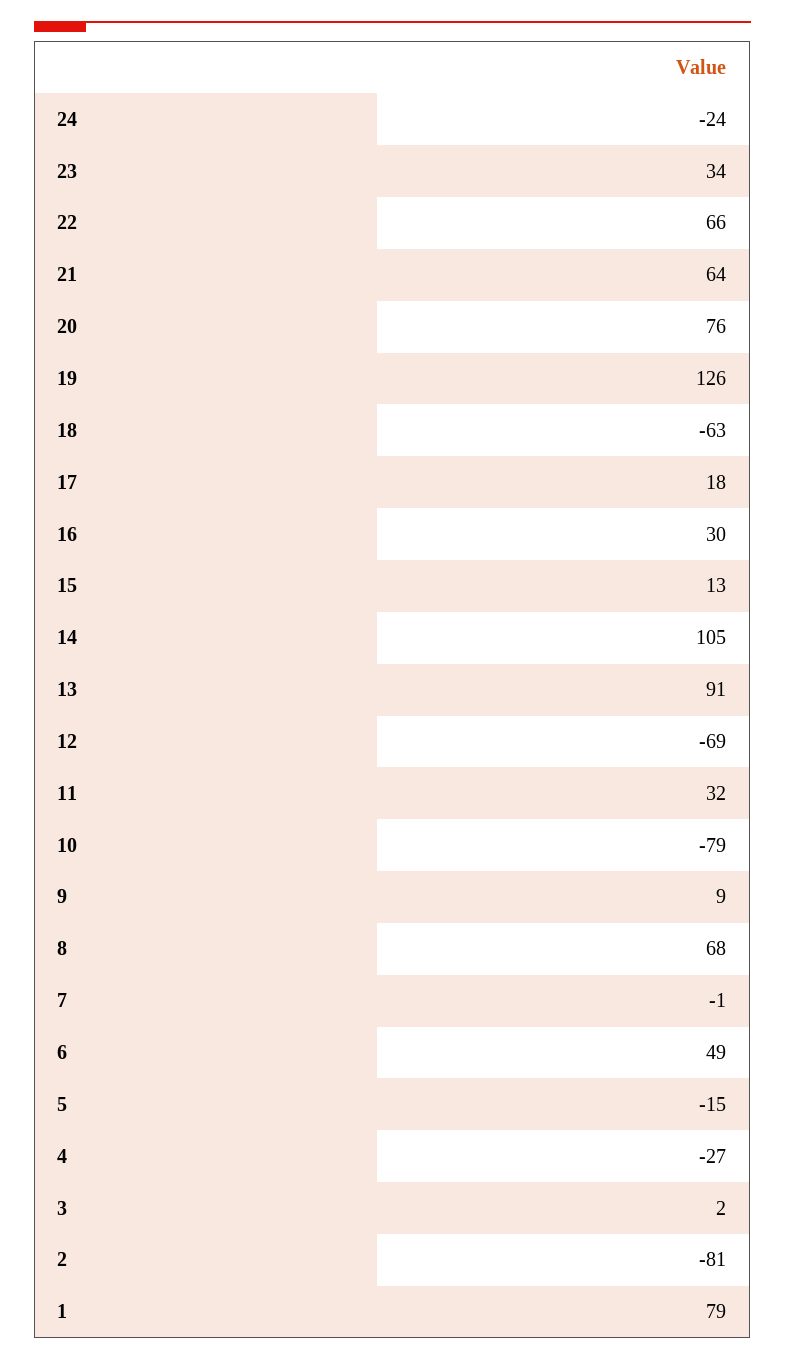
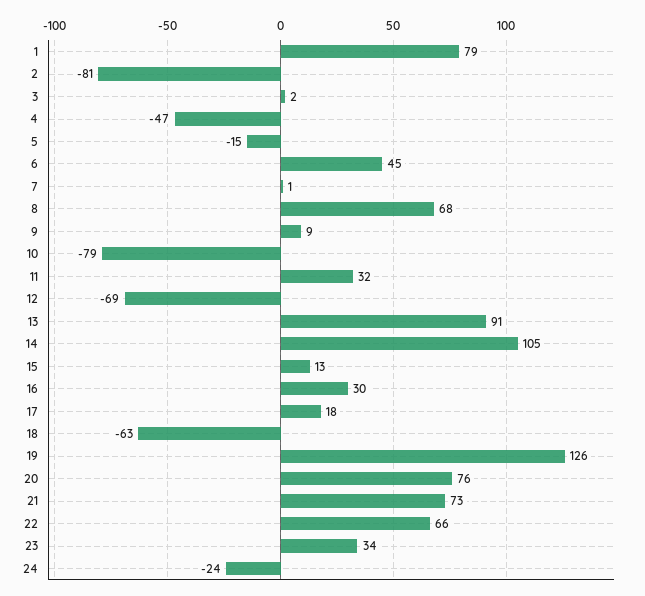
21: 64 -> 73
7: -1 -> 1
6: 49 -> 45
4: -27 -> -47

